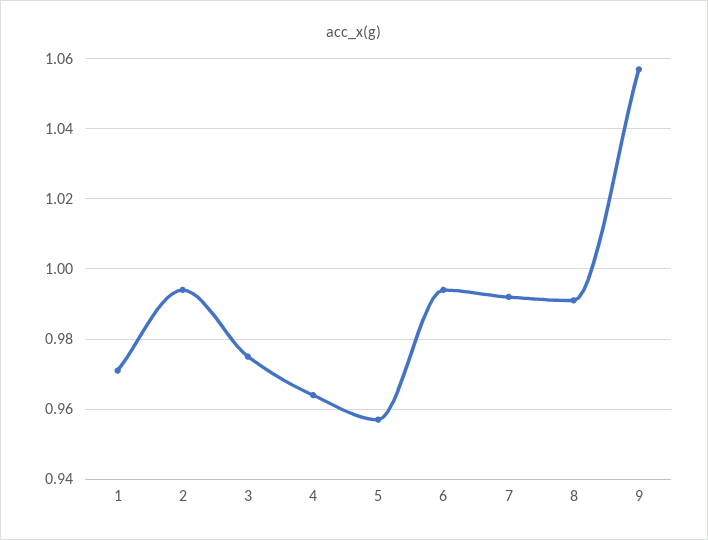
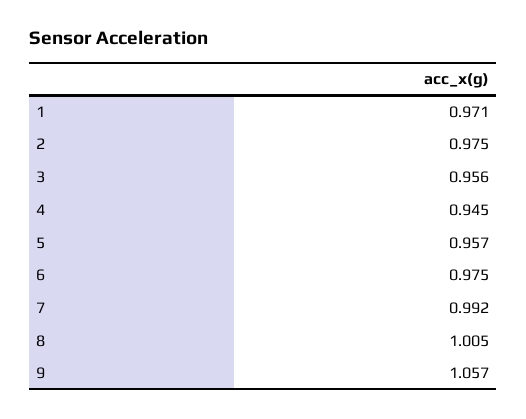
2: 0.995 -> 0.975
3: 0.975 -> 0.956
4: 0.965 -> 0.945
6: 0.995 -> 0.975
8: 0.99 -> 1.005

